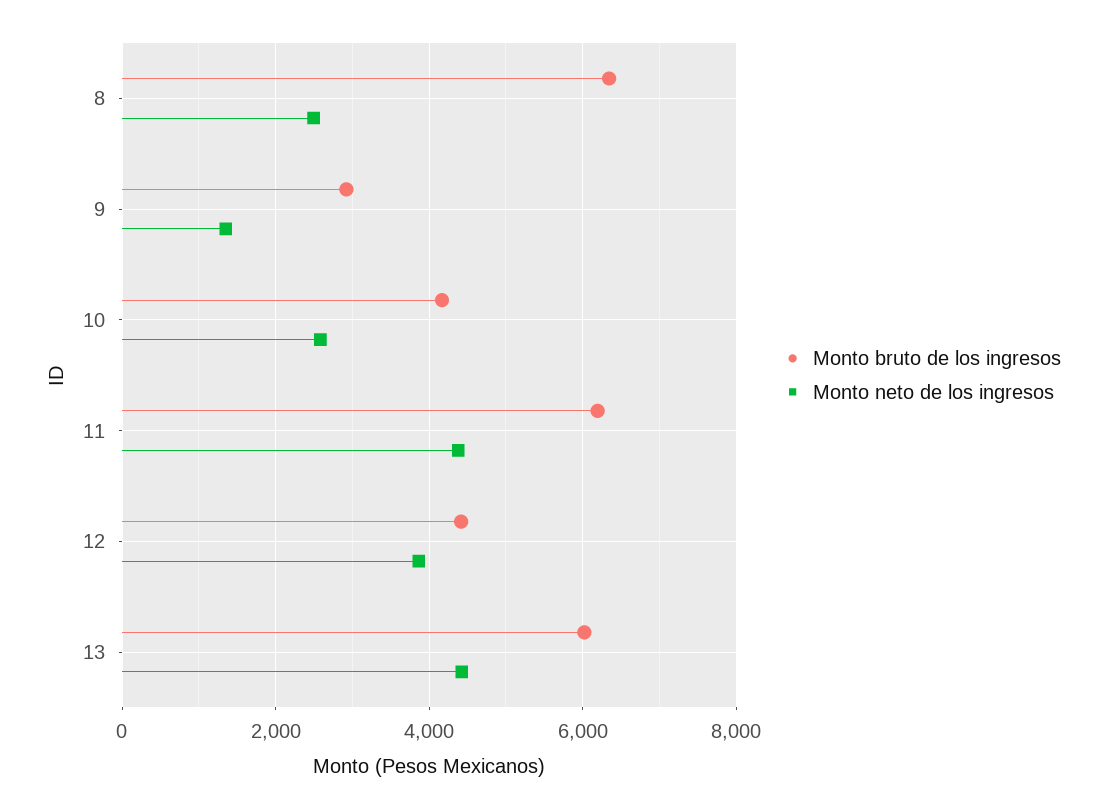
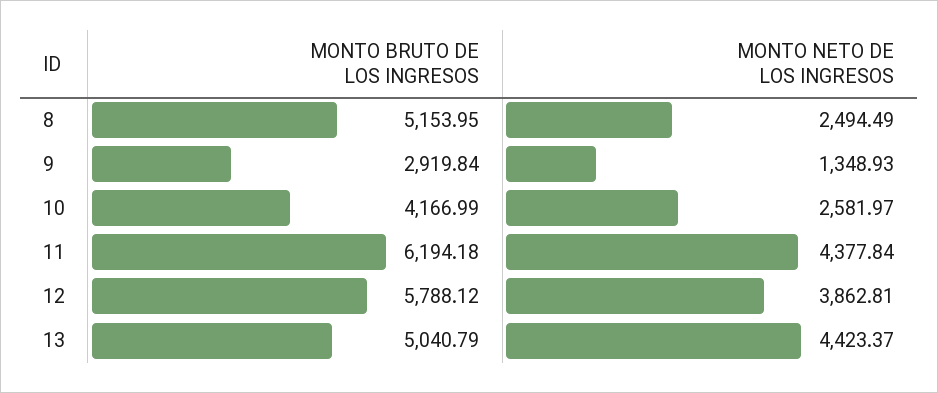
Monto bruto de los ingresos, 8: 6400 -> 5153.95
Monto bruto de los ingresos, 12: 4400 -> 5788.12
Monto bruto de los ingresos, 13: 6000 -> 5040.79

